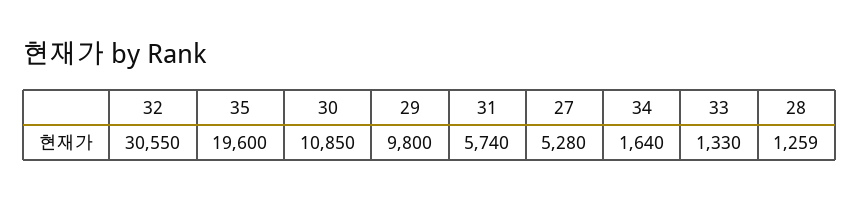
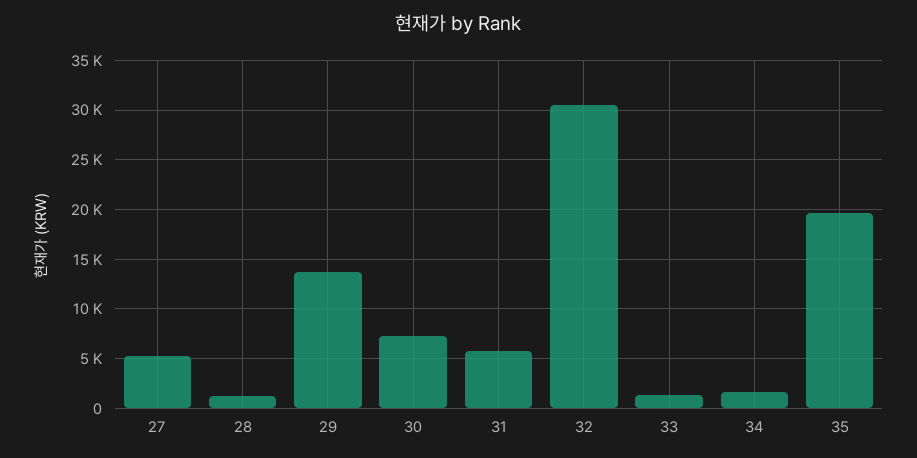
30: 10850 -> 7000
29: 9800 -> 14000

